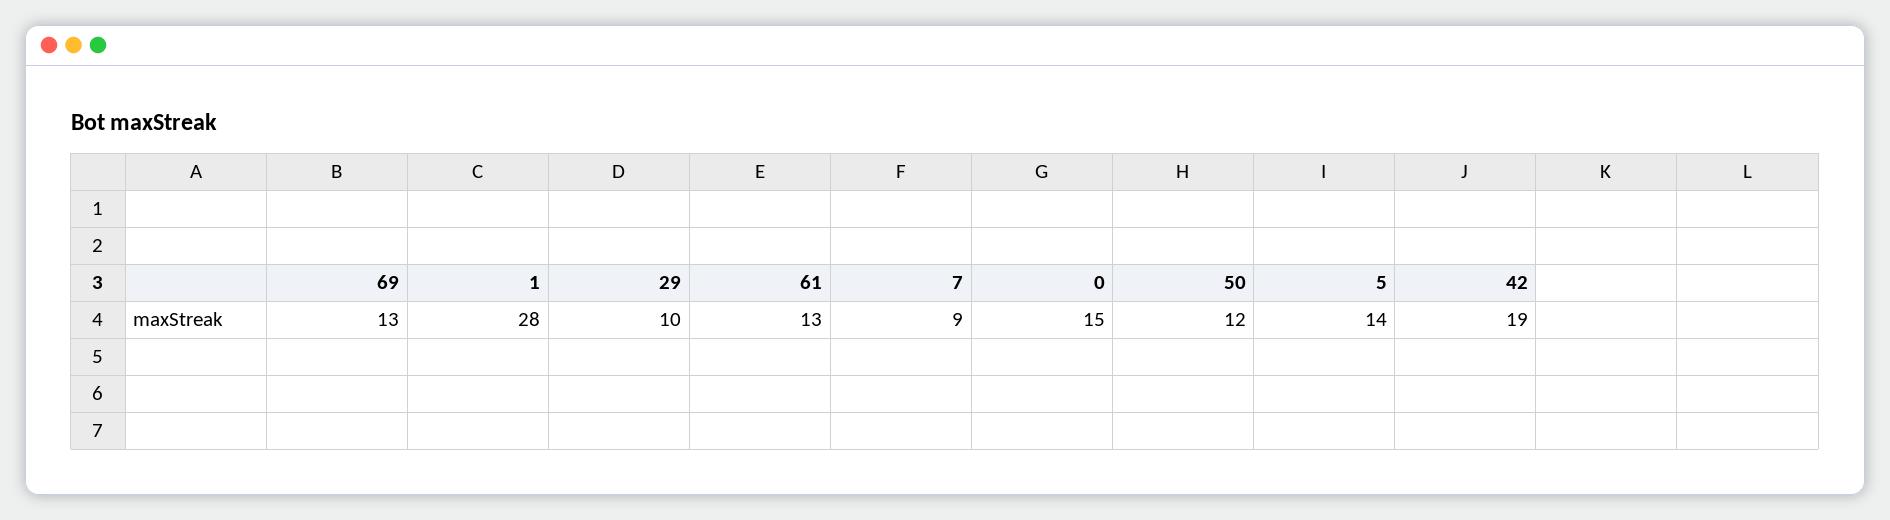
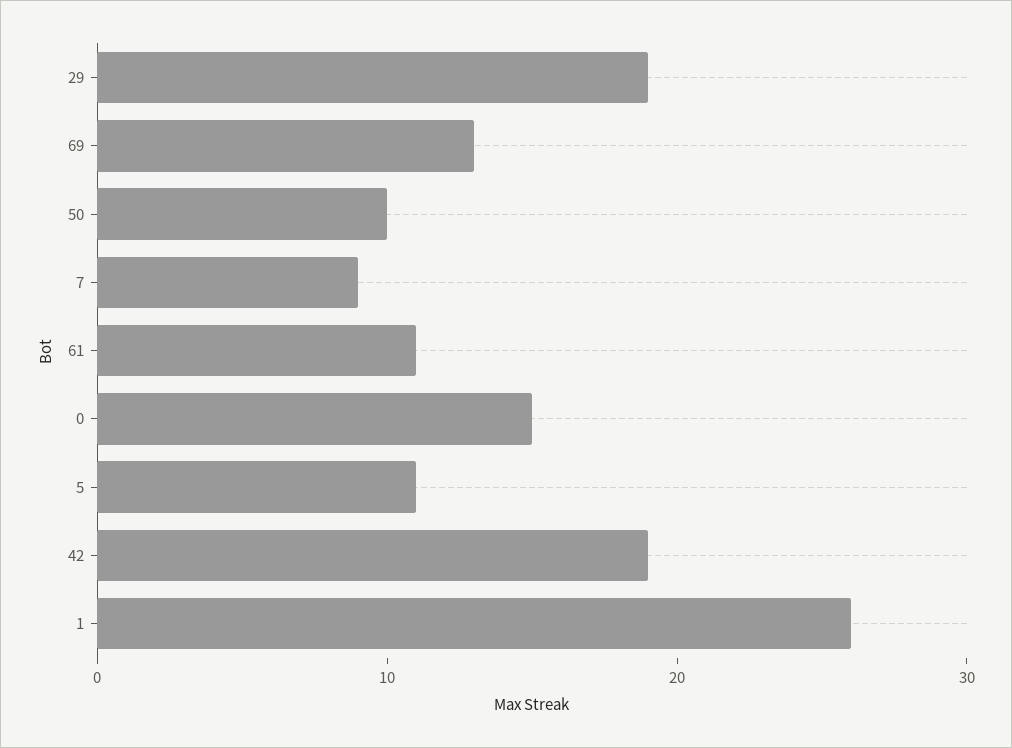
1: 28 -> 26
29: 10 -> 19
61: 13 -> 11
50: 12 -> 10
5: 14 -> 11

